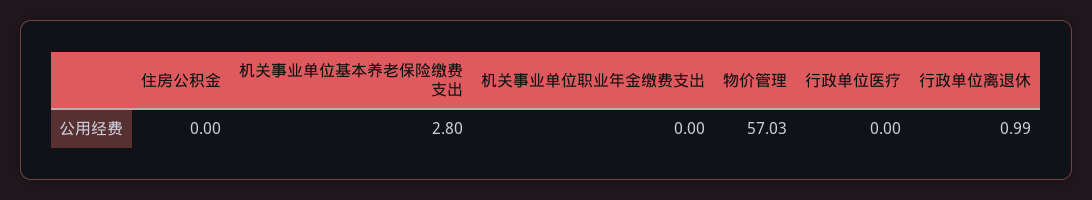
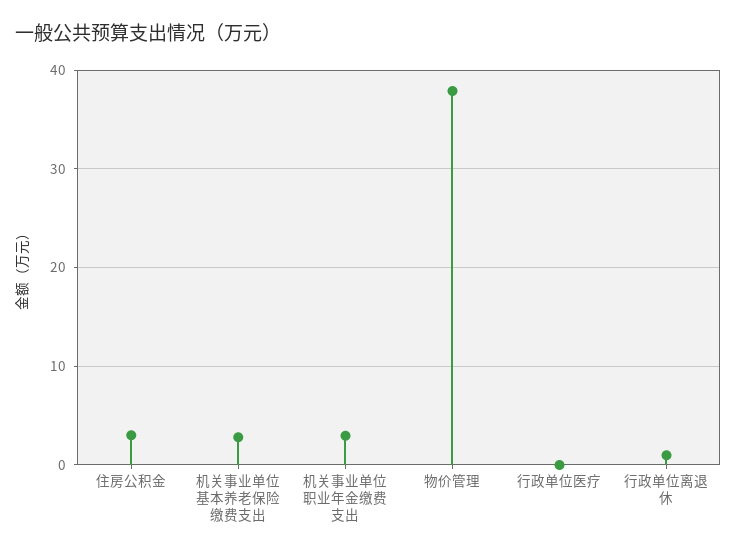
住房公积金: 0 -> 3
机关事业单位职业年金缴费支出: 0 -> 3
物价管理: 57.03 -> 38

